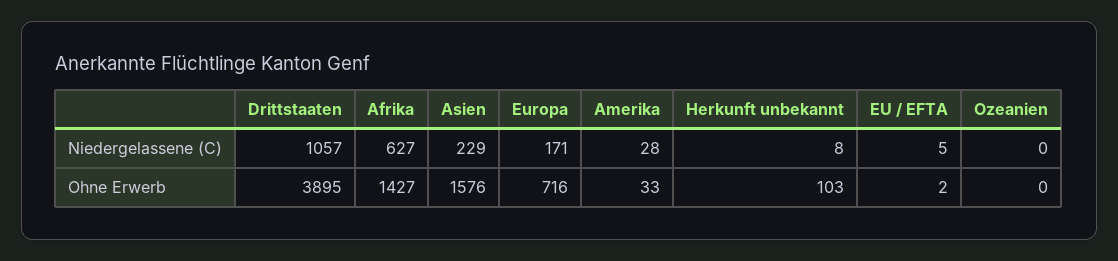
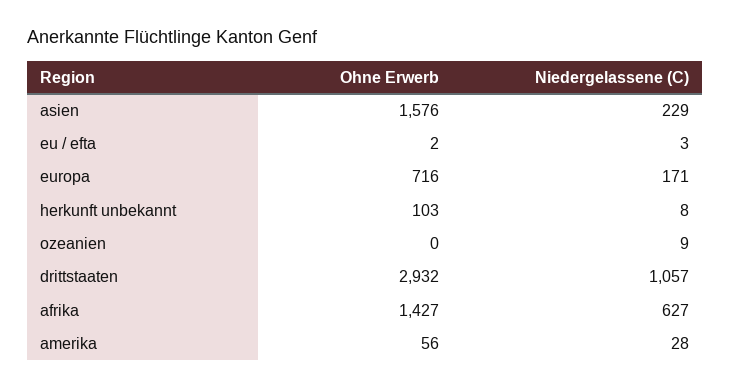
EU / EFTA, Niedergelassene (C): 5 -> 3
Ozeanien, Niedergelassene (C): 0 -> 9
Drittstaaten, Ohne Erwerb: 3895 -> 2932
Amerika, Ohne Erwerb: 33 -> 56

